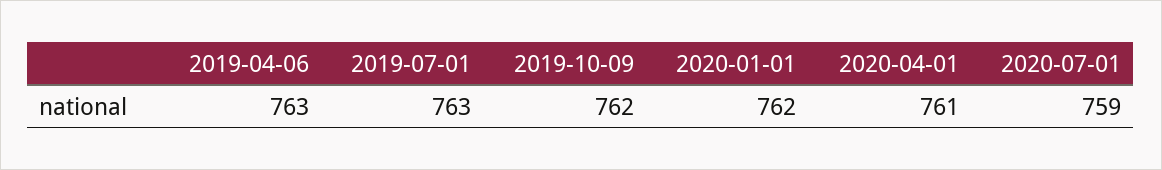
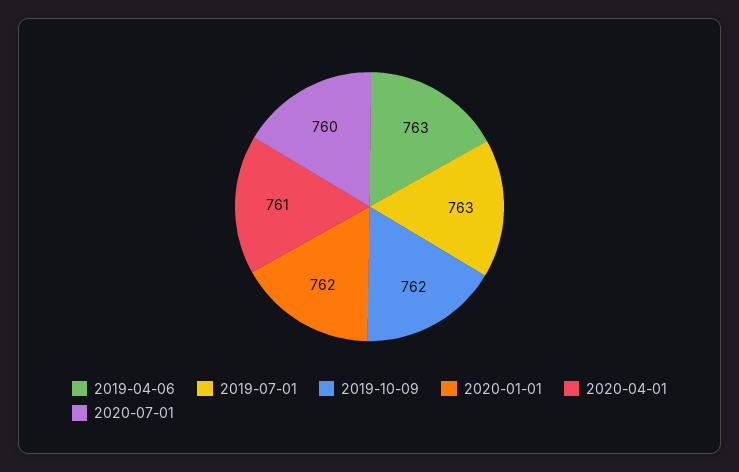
2020-07-01: 759 -> 760

